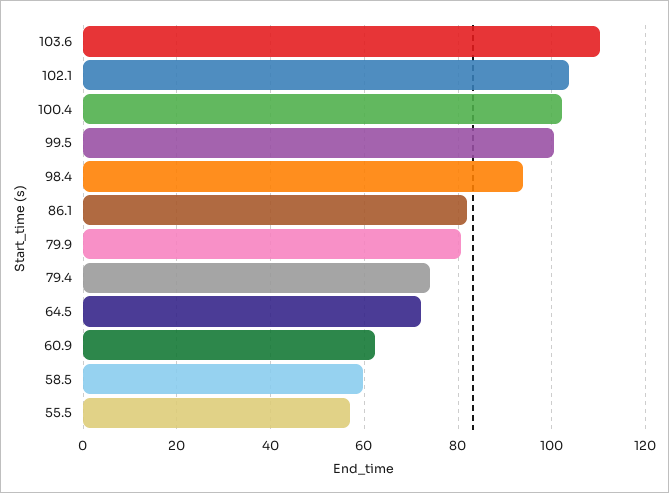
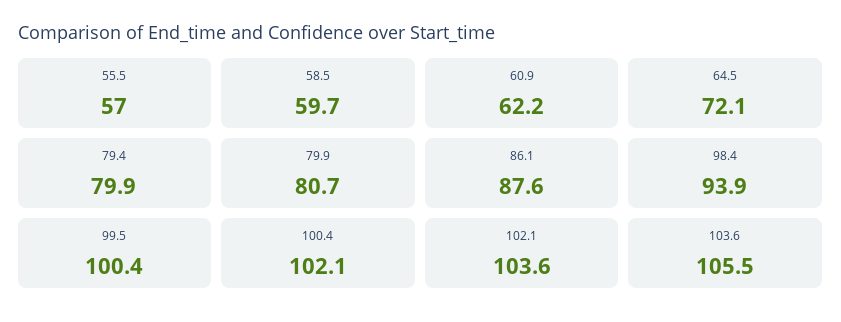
103.6: 110 -> 105.5
86.1: 82 -> 87.6
79.4: 74 -> 79.9

